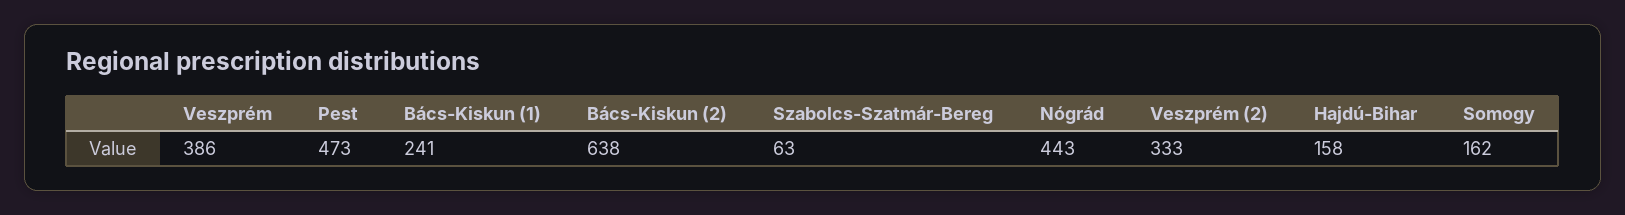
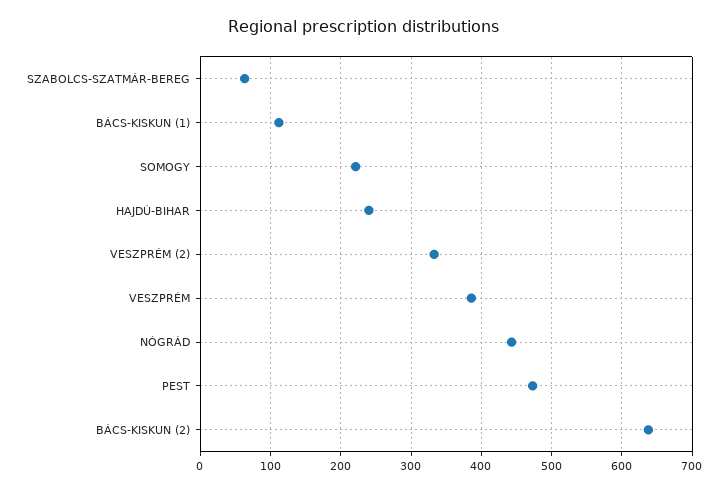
Bács-Kiskun (1): 241 -> 110
Hajdú-Bihar: 158 -> 240
Somogy: 162 -> 220

